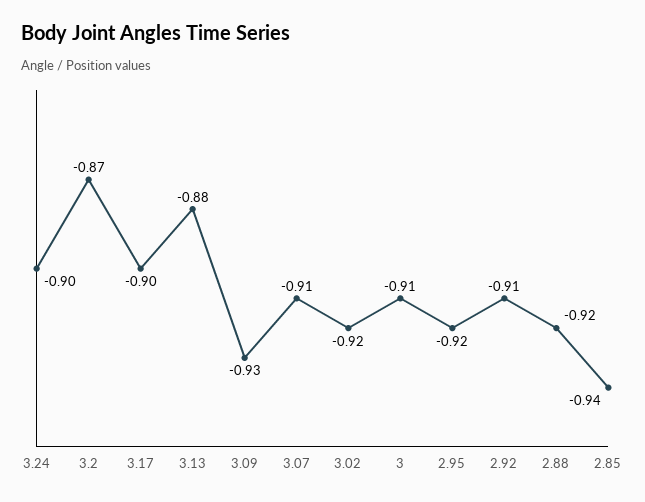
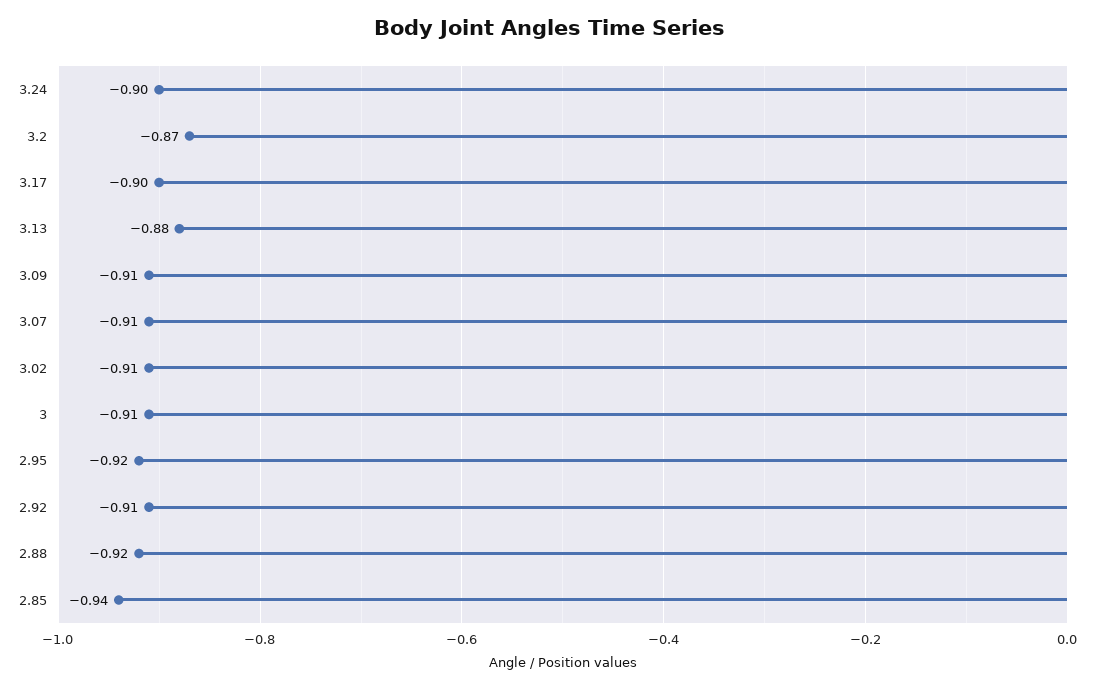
3.09: -0.93 -> -0.91
3.02: -0.92 -> -0.91

